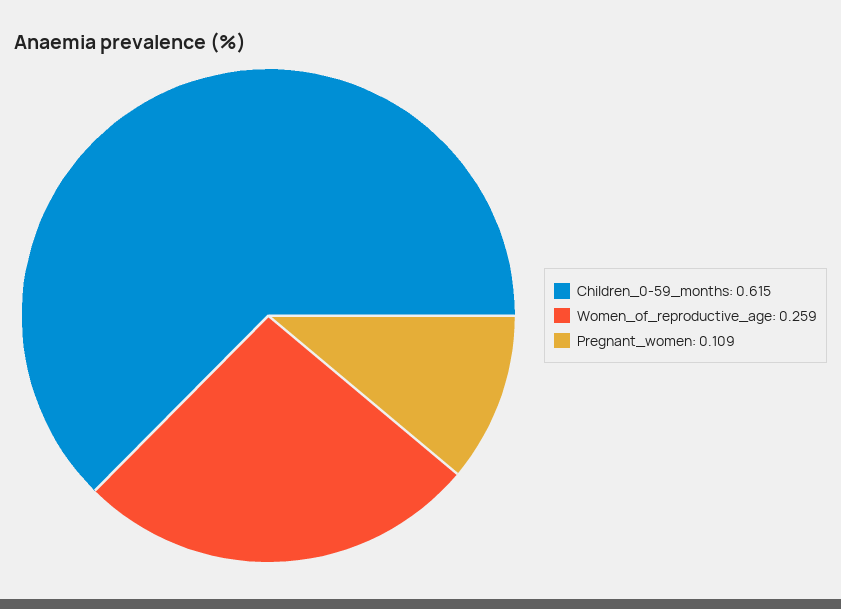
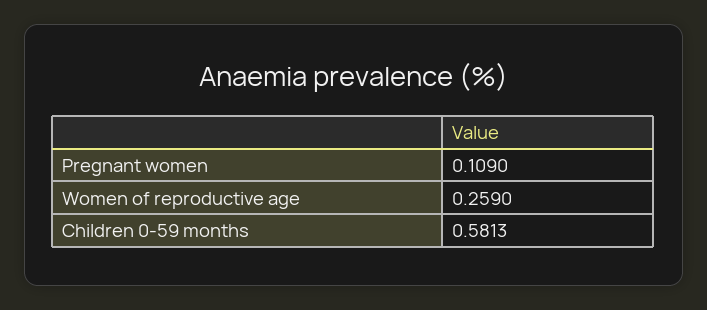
Children_0-59_months: 0.615 -> 0.5813

